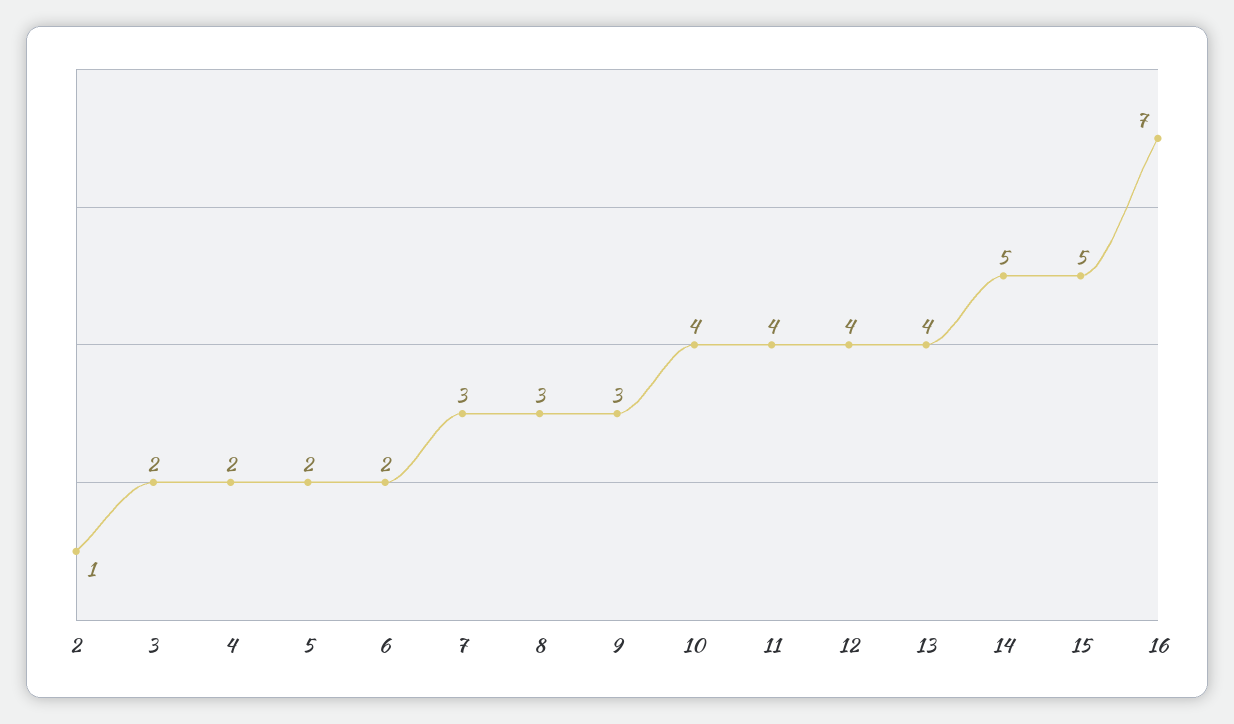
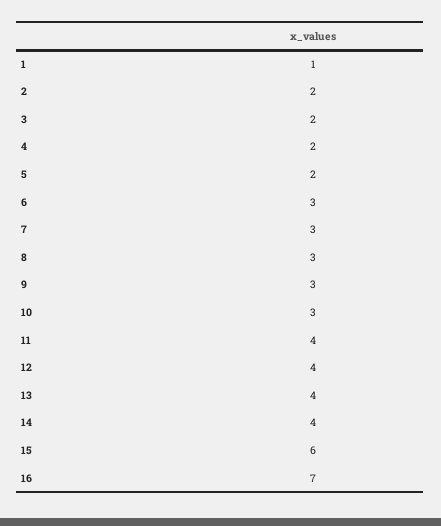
2: 1 -> 2
6: 2 -> 3
10: 4 -> 3
14: 5 -> 4
15: 5 -> 6
1: none -> 1

